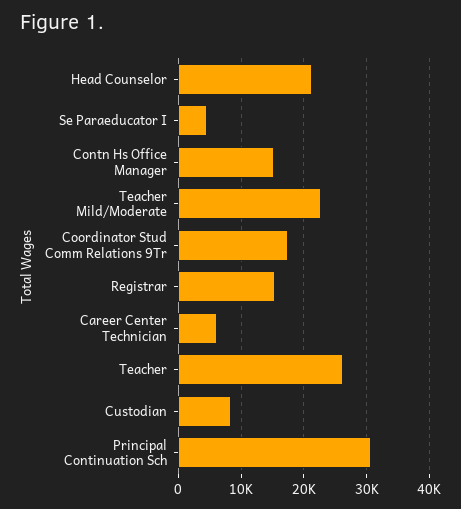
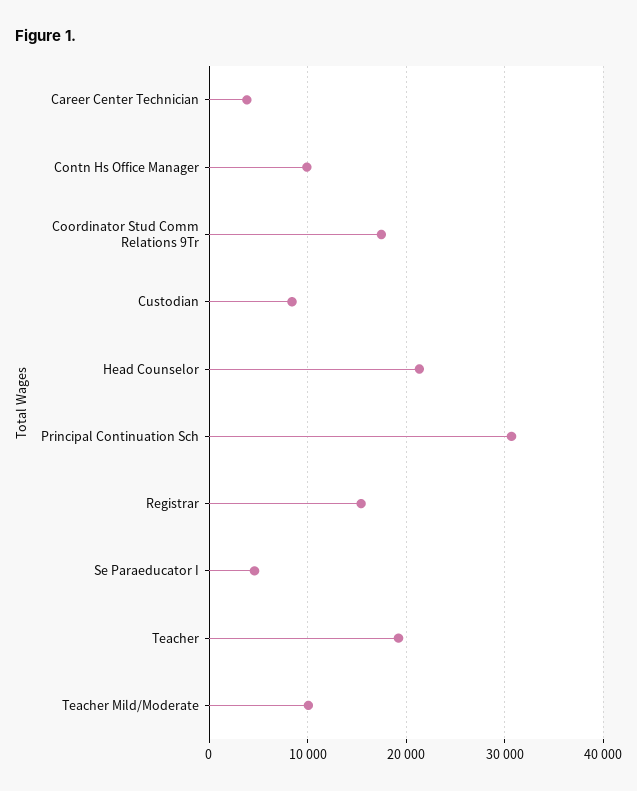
Contn Hs Office Manager: 15000 -> 10000
Teacher Mild/Moderate: 23000 -> 10000
Career Center Technician: 6000 -> 4000
Teacher: 26000 -> 19000

